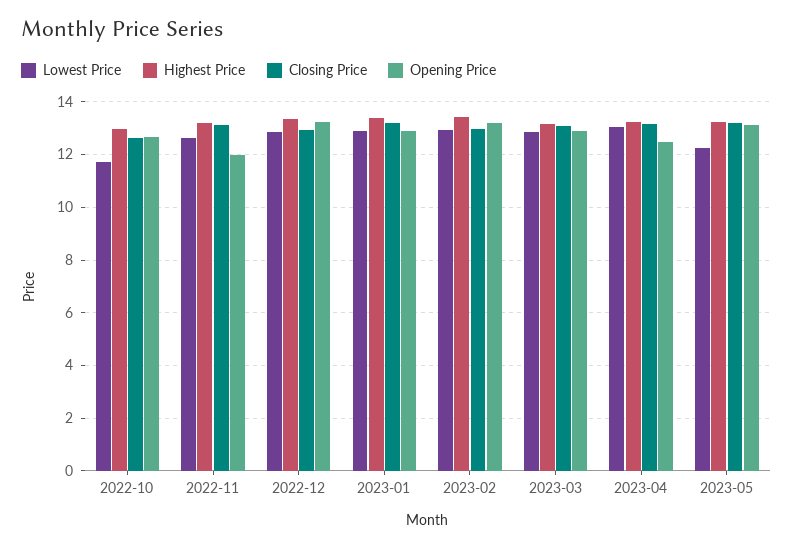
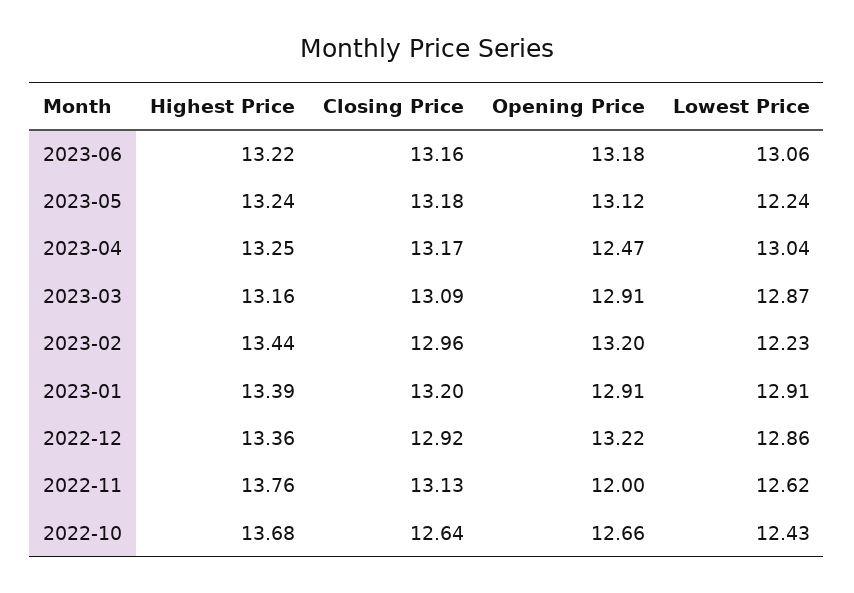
Lowest Price, 2022-10: 11.75 -> 12.43
Highest Price, 2022-10: 13 -> 13.68
Highest Price, 2022-11: 13.25 -> 13.76
Lowest Price, 2023-02: 13 -> 12.23
Highest Price, 2023-06: none -> 13.22
Closing Price, 2023-06: none -> 13.16
Opening Price, 2023-06: none -> 13.18
Lowest Price, 2023-06: none -> 13.06

